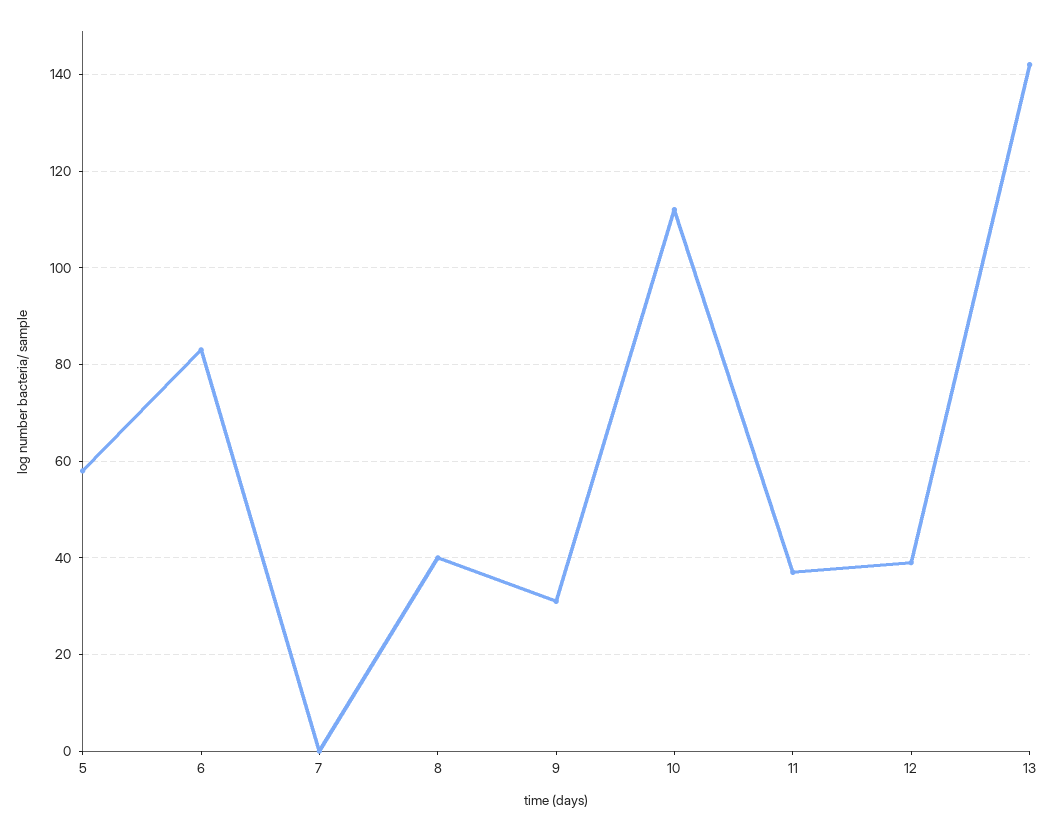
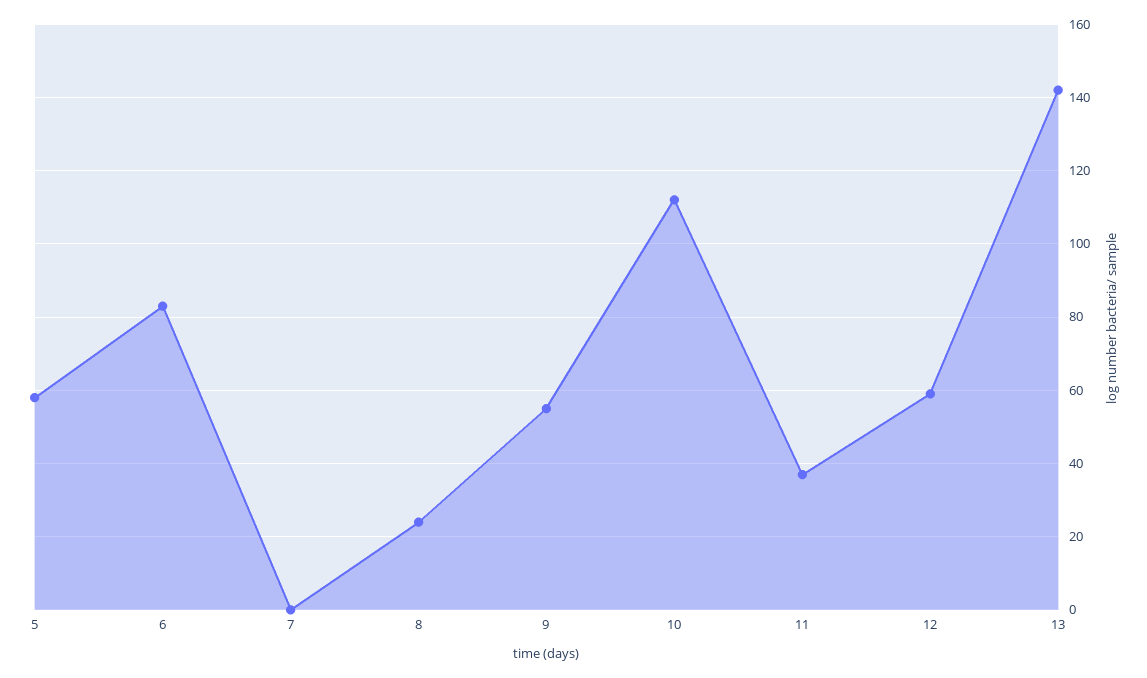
8: 40 -> 25
9: 30 -> 55
12: 40 -> 60

